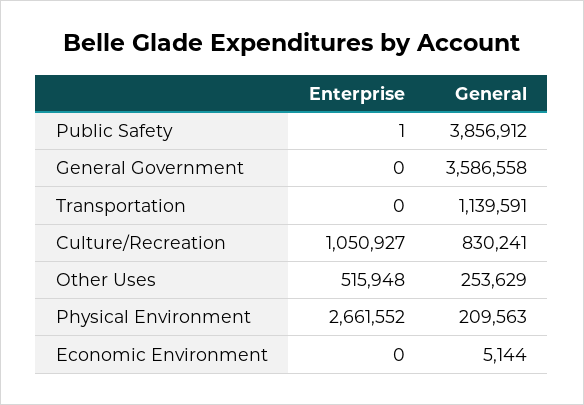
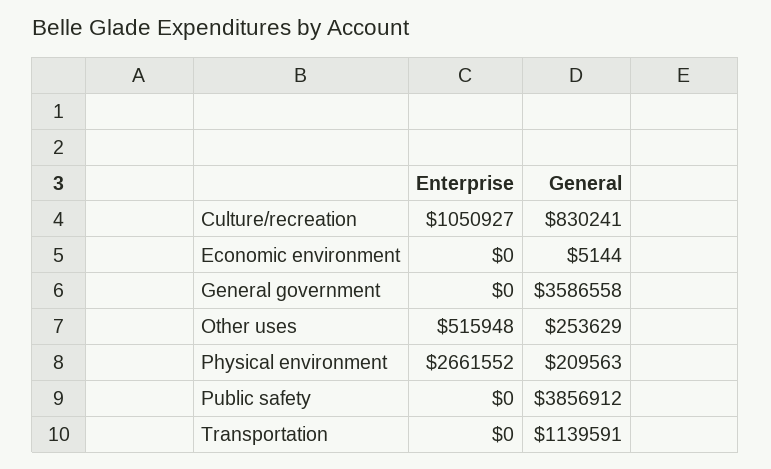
Enterprise, Public Safety: 1 -> 0

